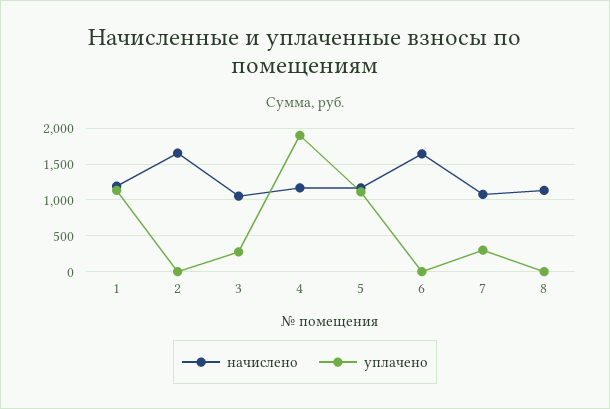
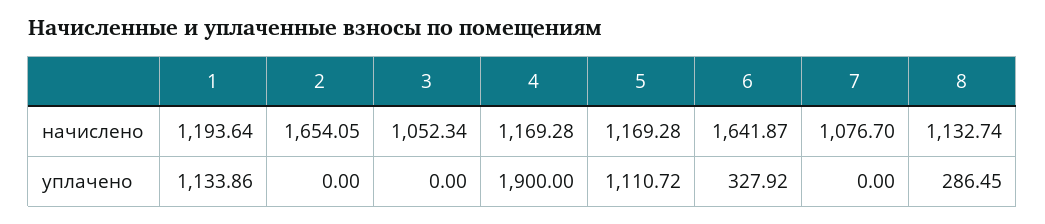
уплачено, 3: 300 -> 0
уплачено, 6: 0 -> 327.92
уплачено, 7: 300 -> 0
уплачено, 8: 0 -> 286.45

